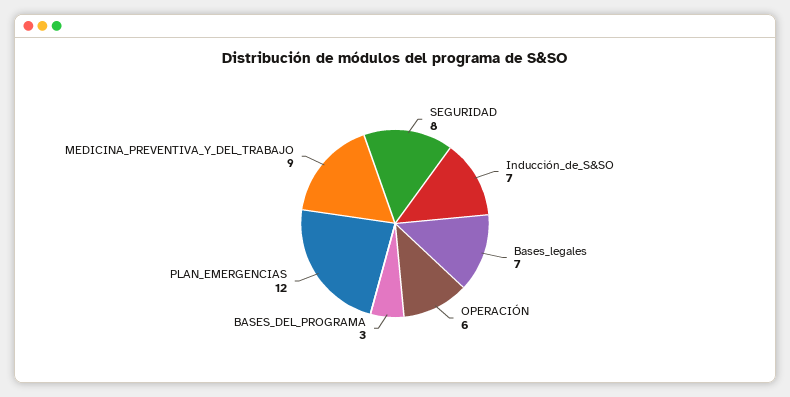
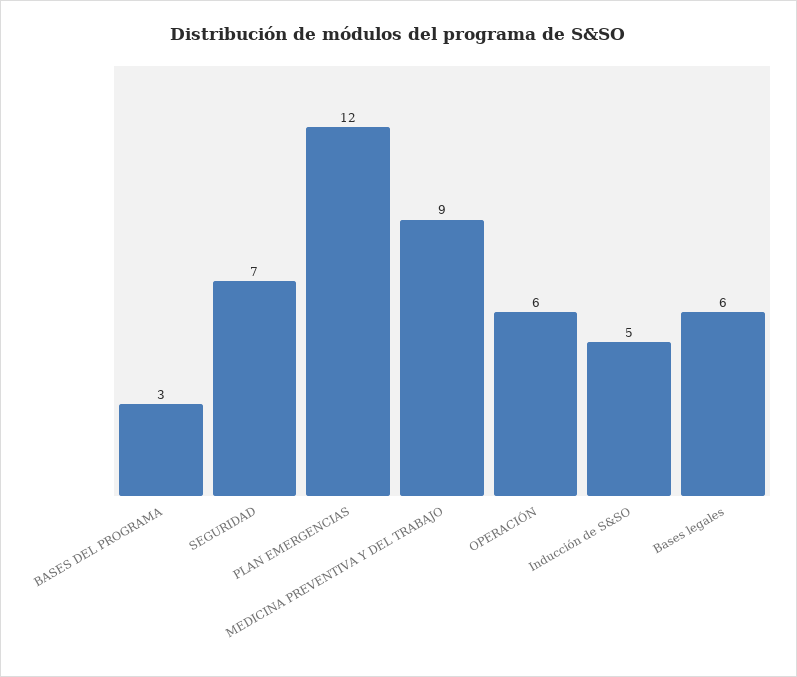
SEGURIDAD: 8 -> 7
Inducción_de_S&SO: 7 -> 5
Bases_legales: 7 -> 6

